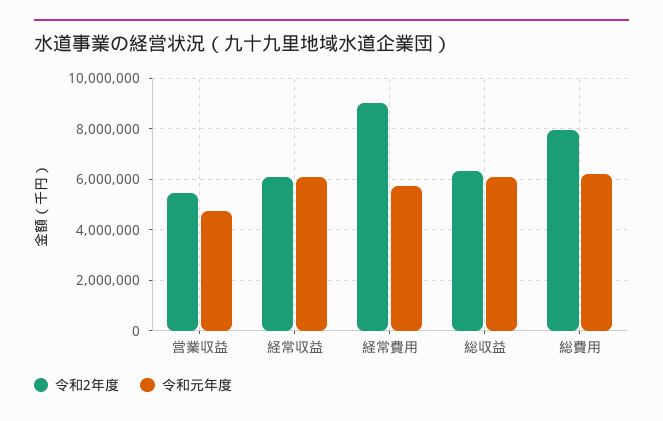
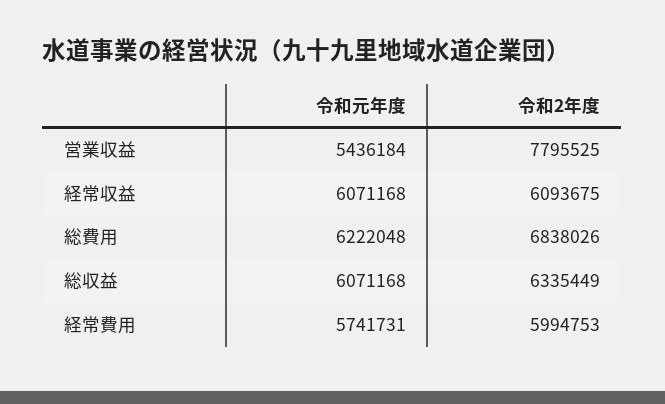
令和2年度, 営業収益: 5500000 -> 7795525
令和元年度, 営業収益: 4750000 -> 5436184
令和2年度, 経常費用: 9000000 -> 5994753
令和2年度, 総費用: 8000000 -> 6838026

